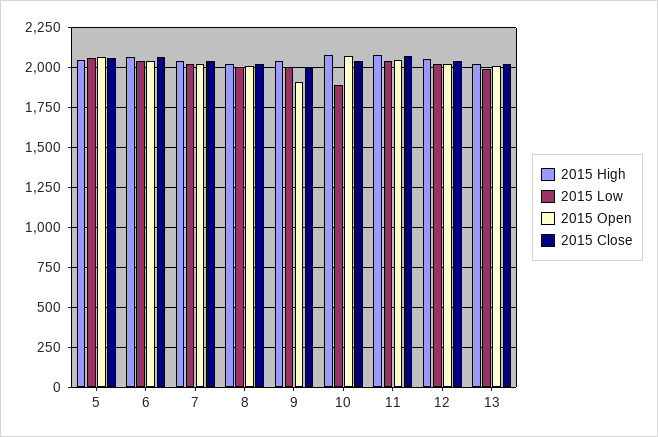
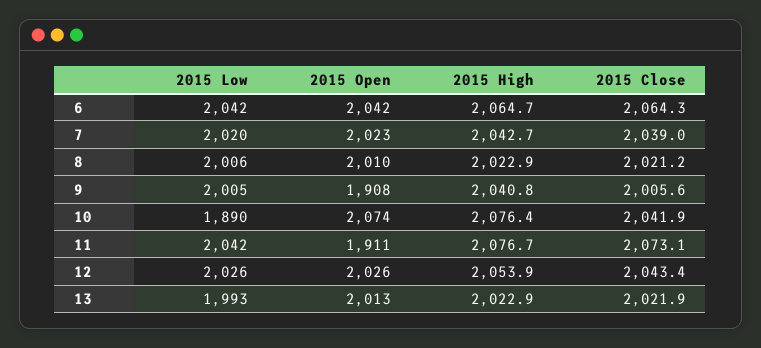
2015 High, 5: 2050 -> none
2015 Low, 5: 2050 -> none
2015 Open, 5: 2050 -> none
2015 Close, 5: 2050 -> none
2015 Open, 11: 2050 -> 1911

